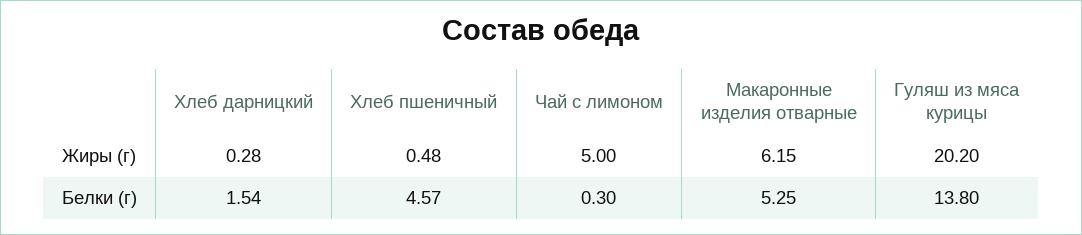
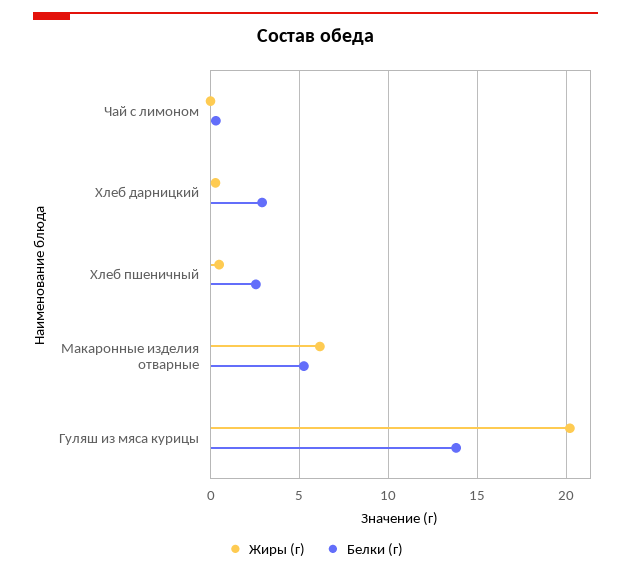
Жиры (г), Чай с лимоном: 5 -> 0
Белки (г), Хлеб дарницкий: 1.54 -> 3
Белки (г), Хлеб пшеничный: 4.57 -> 2.5

